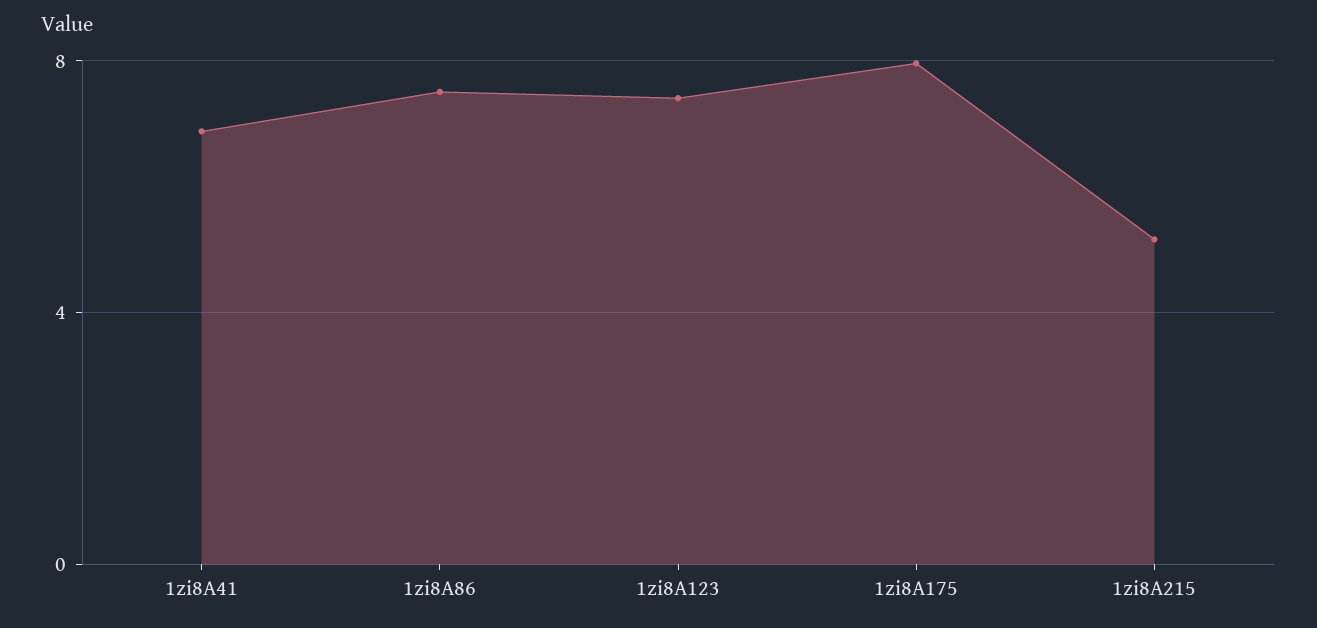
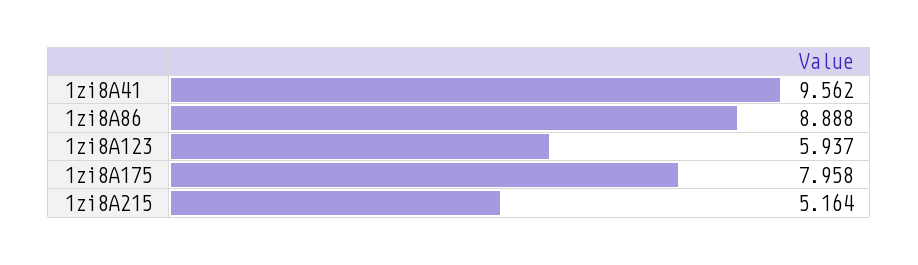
1zi8A41: 7 -> 9.562
1zi8A86: 7.5 -> 8.888
1zi8A123: 7.5 -> 5.937

